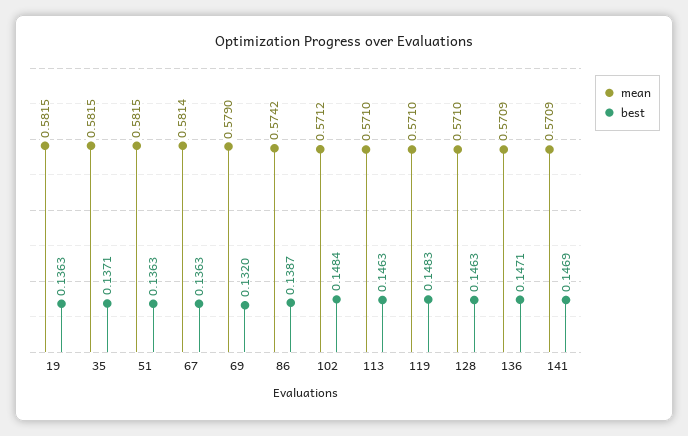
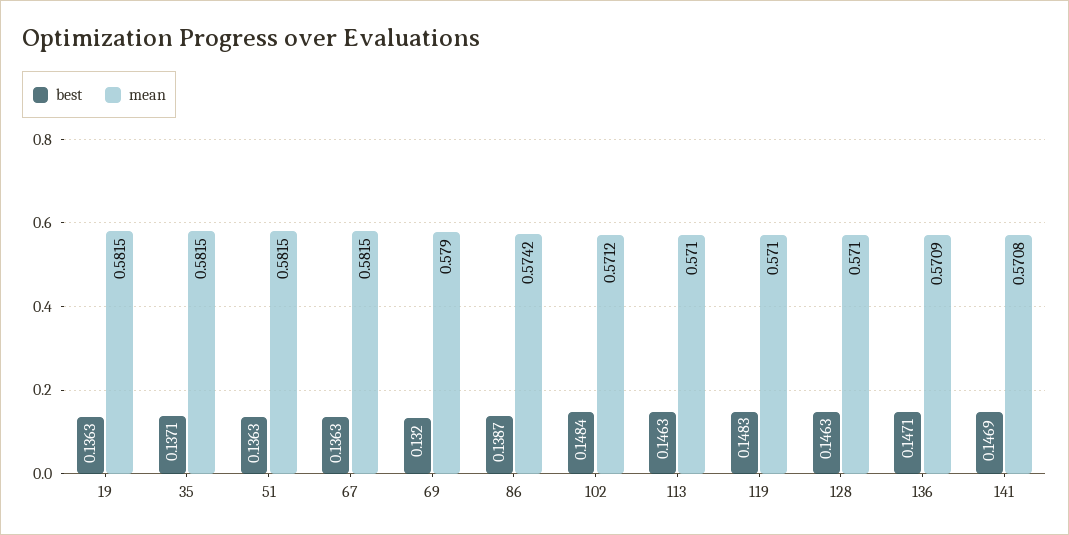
mean, 67: 0.5814 -> 0.5815
mean, 141: 0.5709 -> 0.5708

